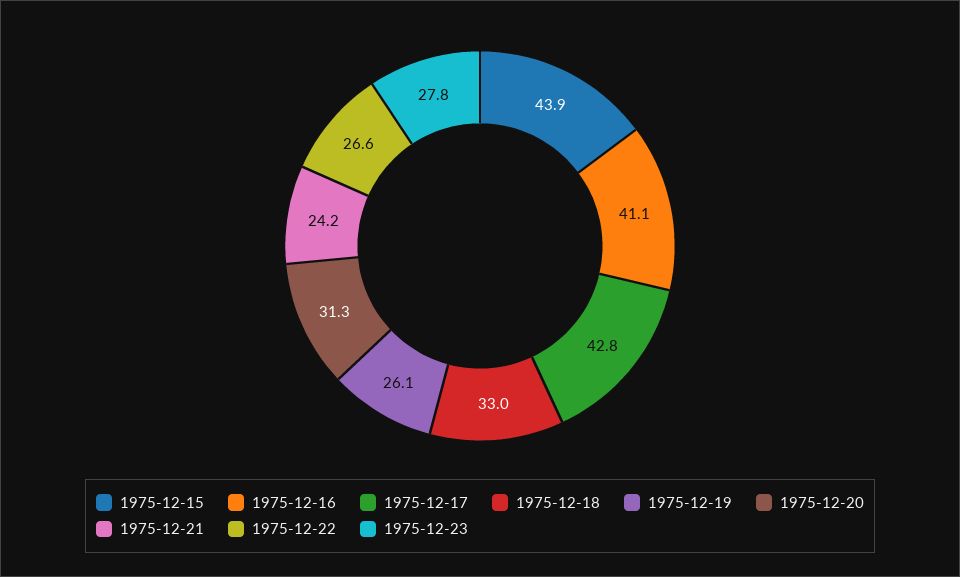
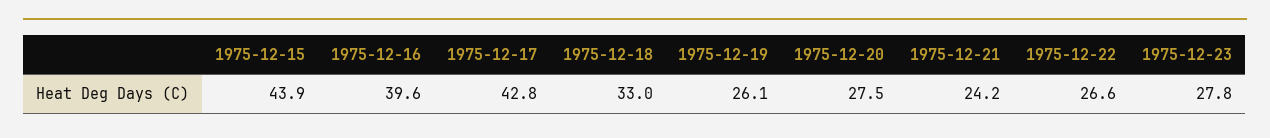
1975-12-16: 41.1 -> 39.6
1975-12-20: 31.3 -> 27.5

